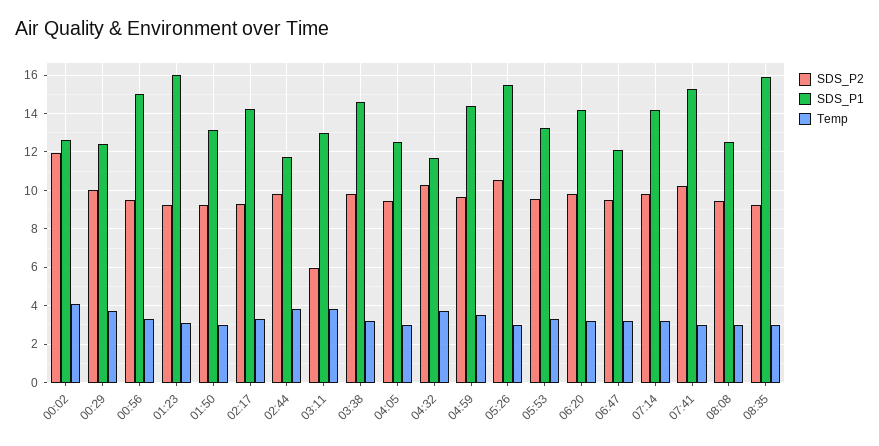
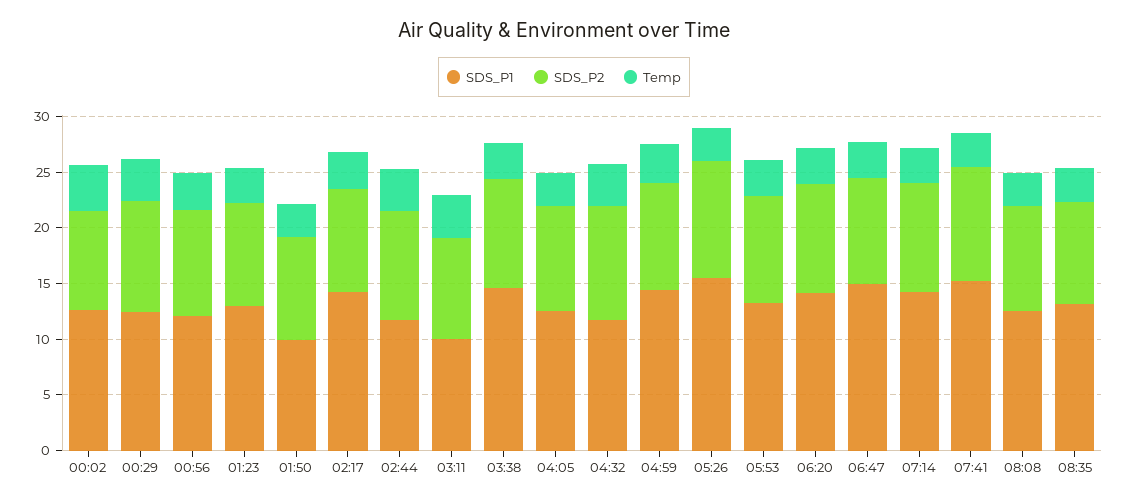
SDS_P2, 00:02: 12 -> 9
SDS_P1, 00:56: 15 -> 12
SDS_P1, 01:23: 16 -> 13
SDS_P1, 01:50: 13 -> 10
SDS_P2, 03:11: 6 -> 9
SDS_P1, 03:11: 13 -> 10
SDS_P1, 06:47: 12 -> 15
SDS_P1, 08:35: 16 -> 13

